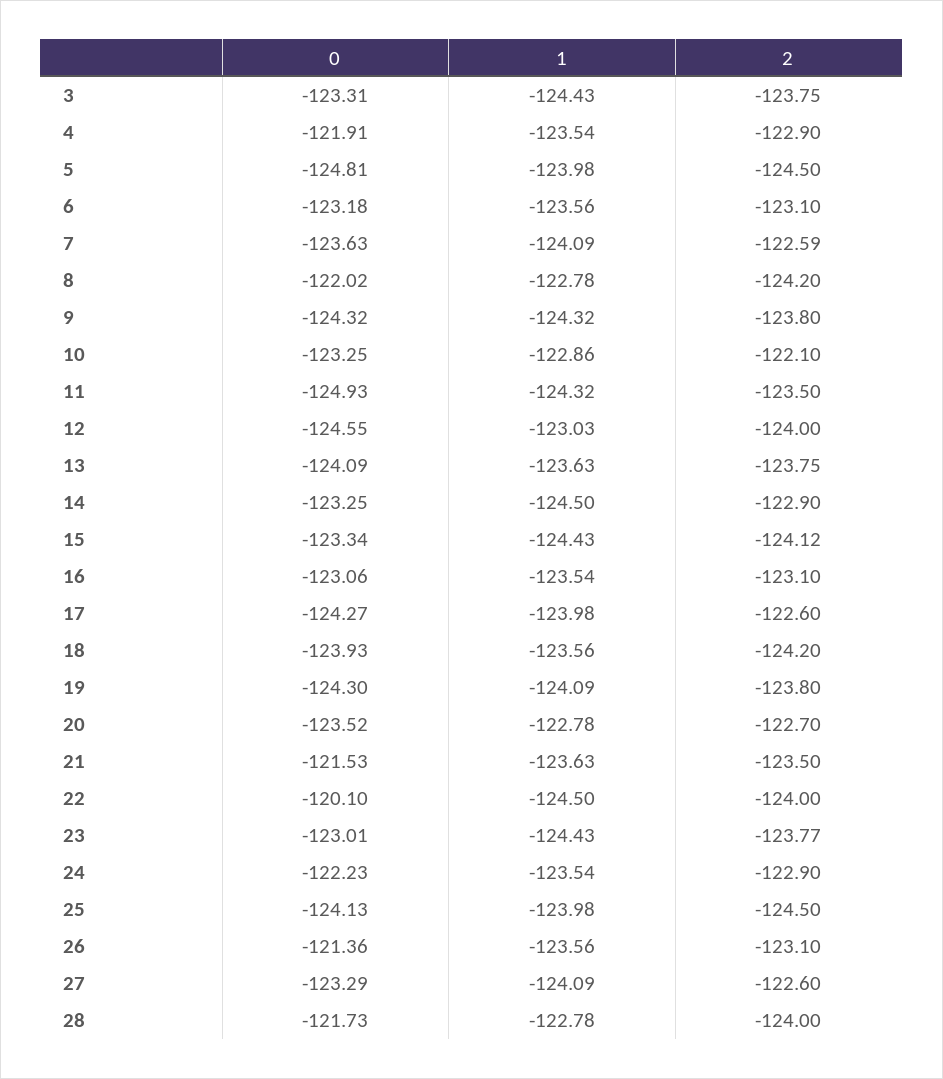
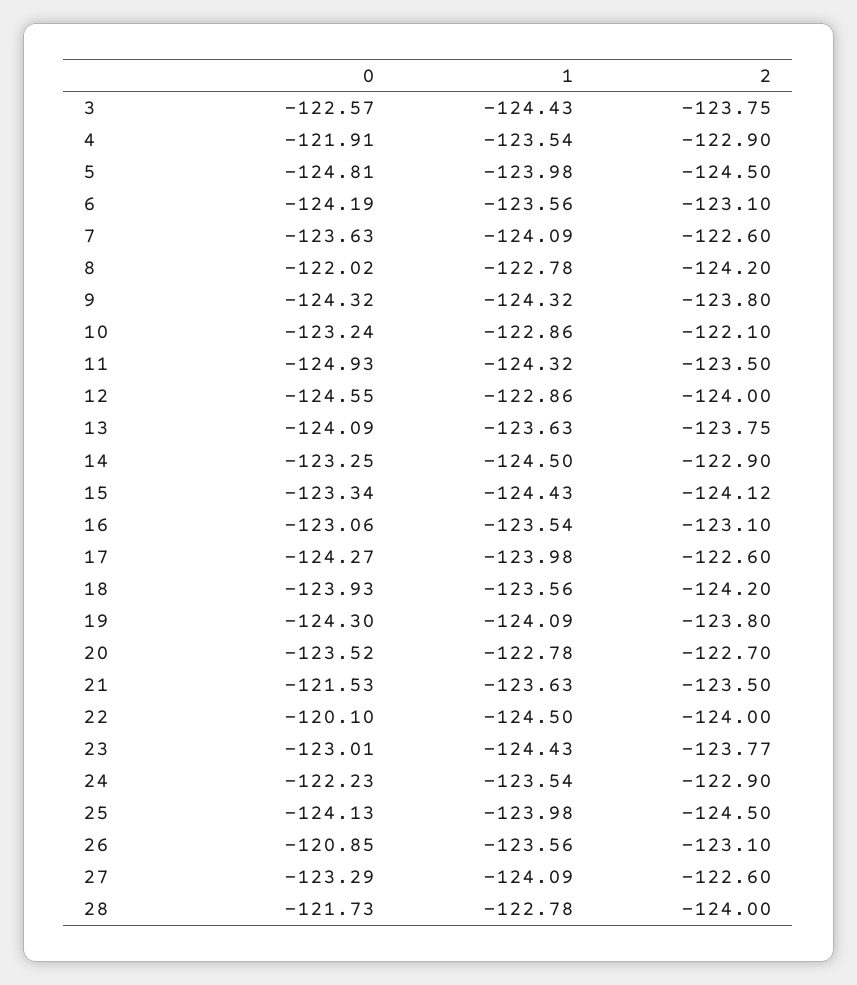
0, 3: -123.31 -> -122.57
0, 6: -123.18 -> -124.19
2, 7: -122.59 -> -122.6
0, 10: -123.25 -> -123.24
1, 12: -123.03 -> -122.86
0, 26: -121.36 -> -120.85

